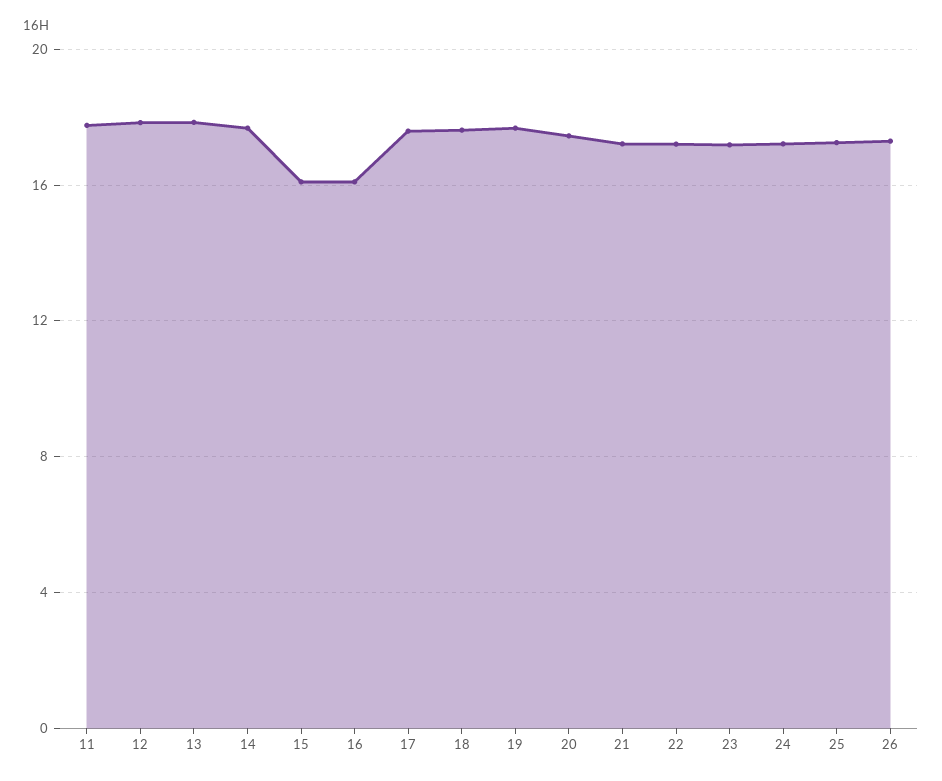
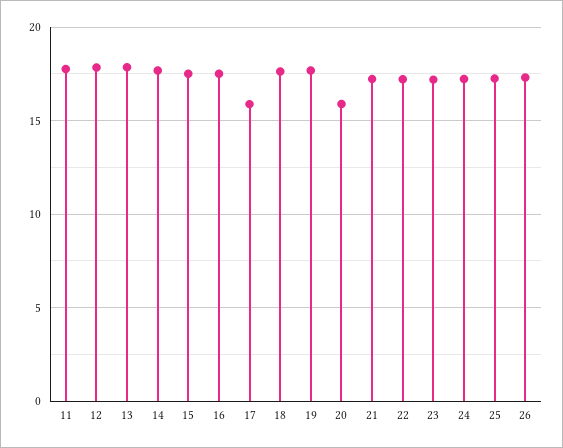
15: 16 -> 17.5
16: 16 -> 17.5
17: 17.5 -> 16
20: 17.5 -> 16

